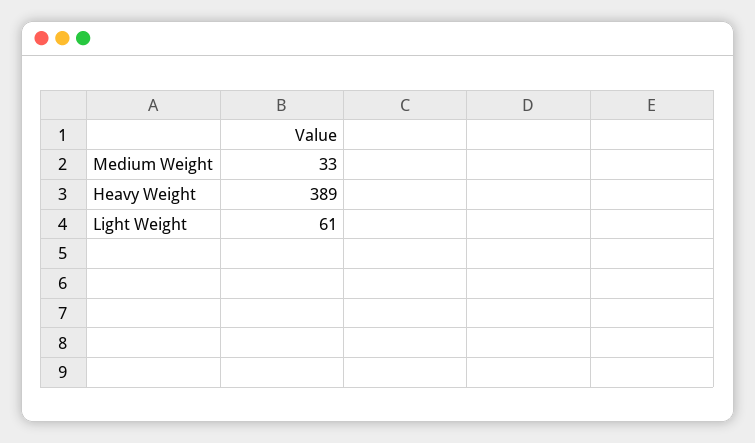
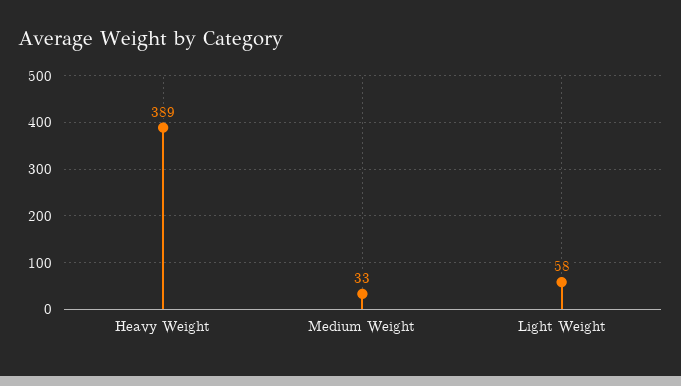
Light Weight: 61 -> 58

